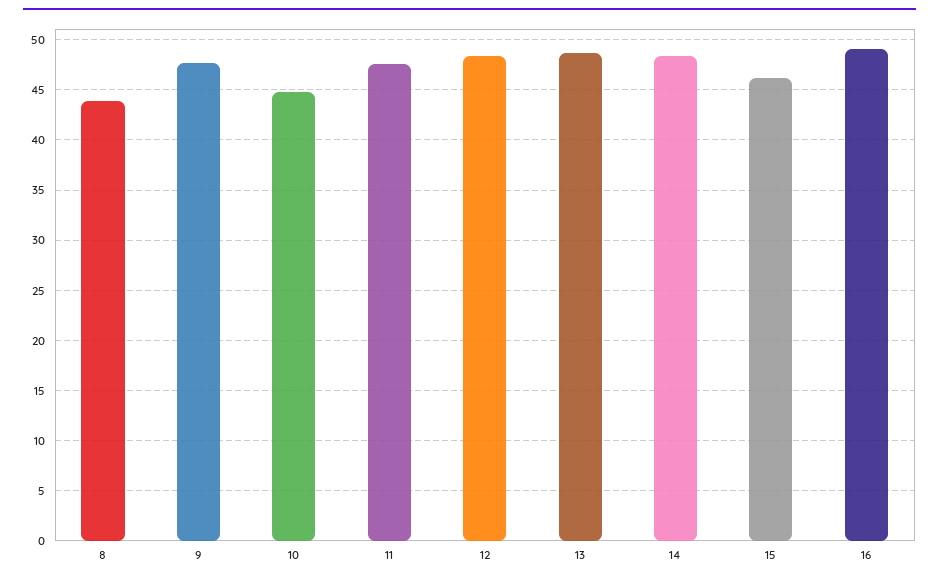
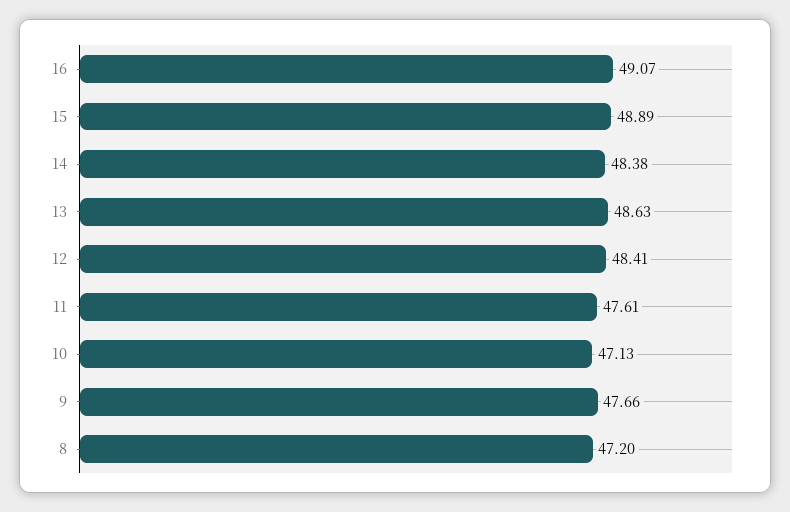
8: 44 -> 47.2
10: 45 -> 47.13
15: 46 -> 48.89

